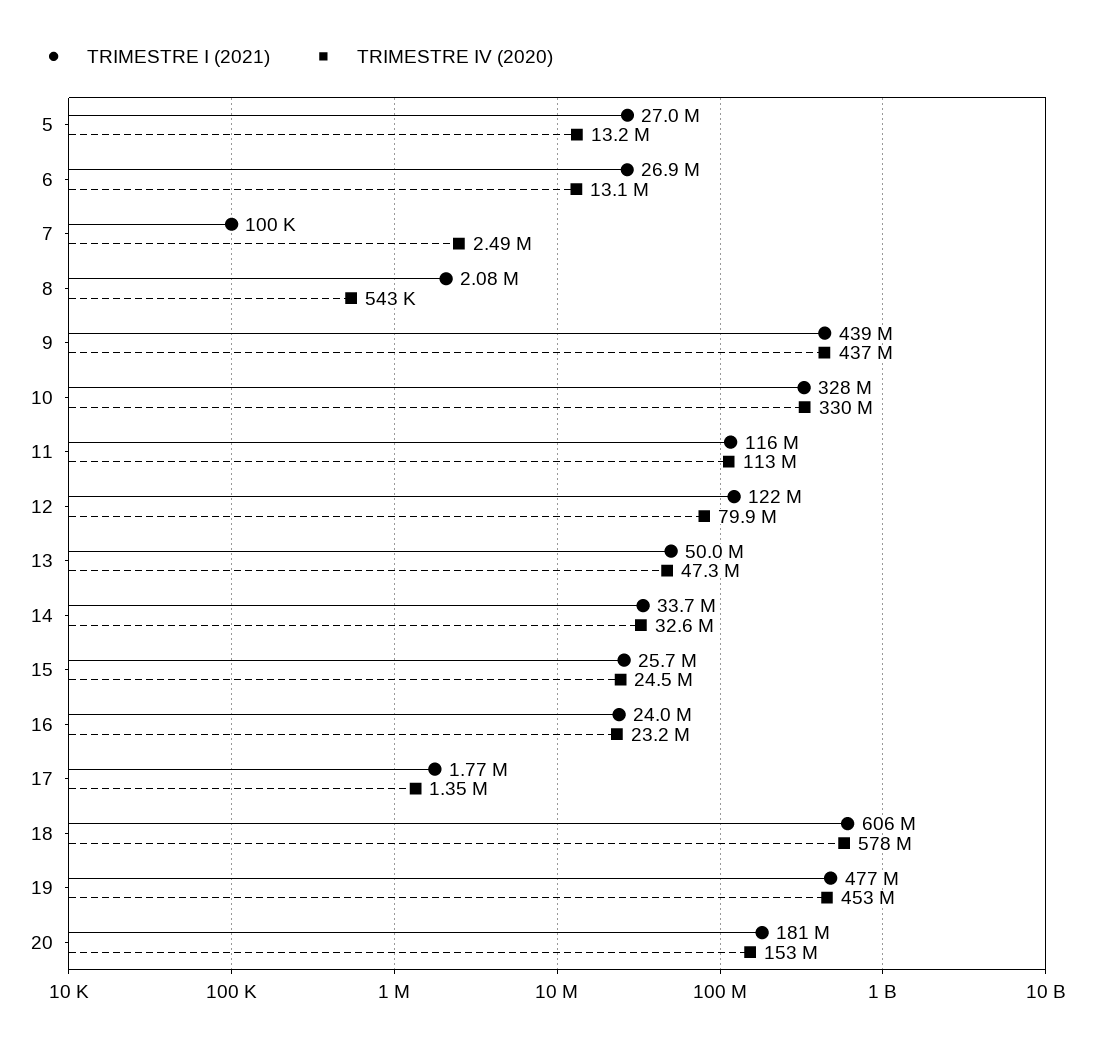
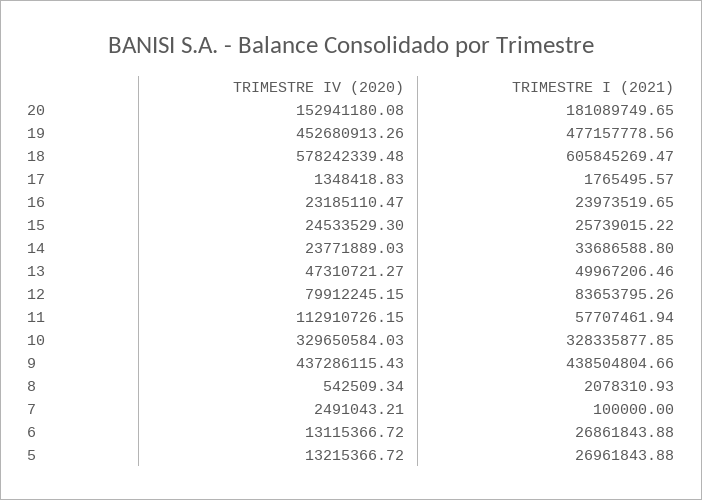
TRIMESTRE I (2021), 11: 116000000 -> 57707461.94
TRIMESTRE I (2021), 12: 122000000 -> 83653795.26
TRIMESTRE IV (2020), 14: 32600000 -> 23771889.03

